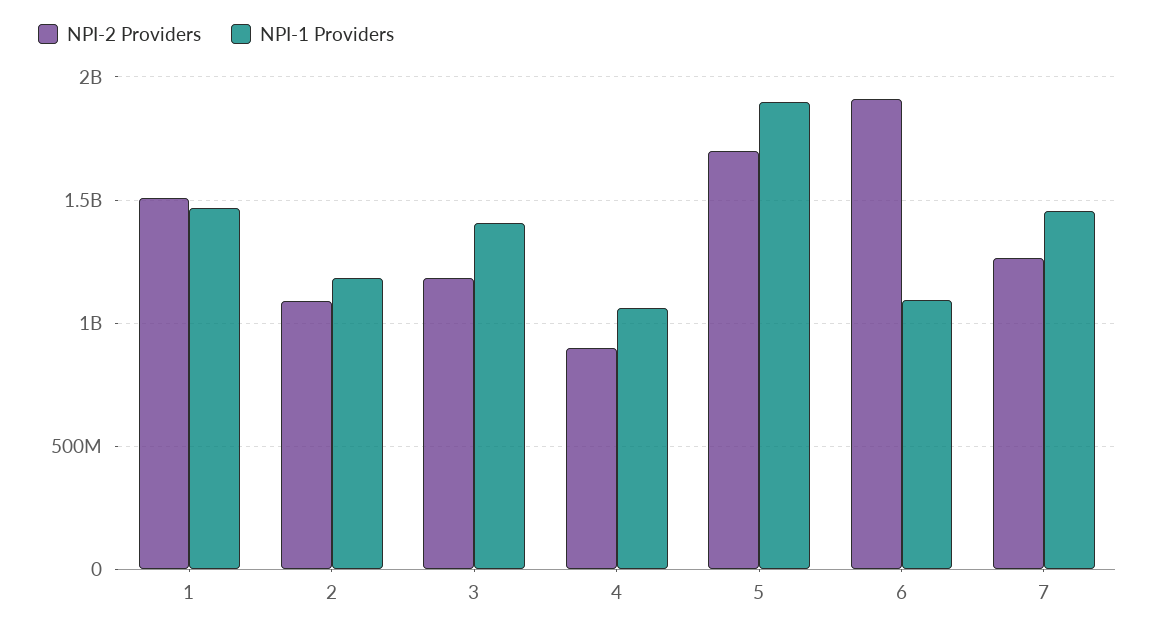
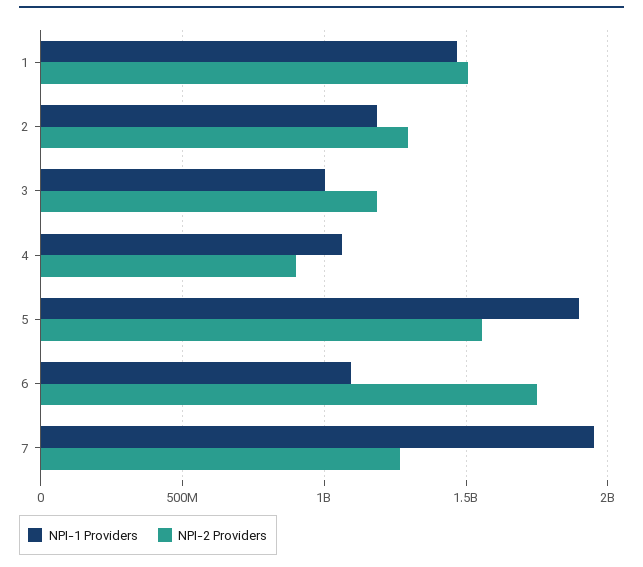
NPI-2 Providers, 2: 1100000000 -> 1300000000
NPI-1 Providers, 3: 1400000000 -> 1000000000
NPI-2 Providers, 5: 1700000000 -> 1550000000
NPI-2 Providers, 6: 1900000000 -> 1750000000
NPI-1 Providers, 7: 1450000000 -> 1950000000

